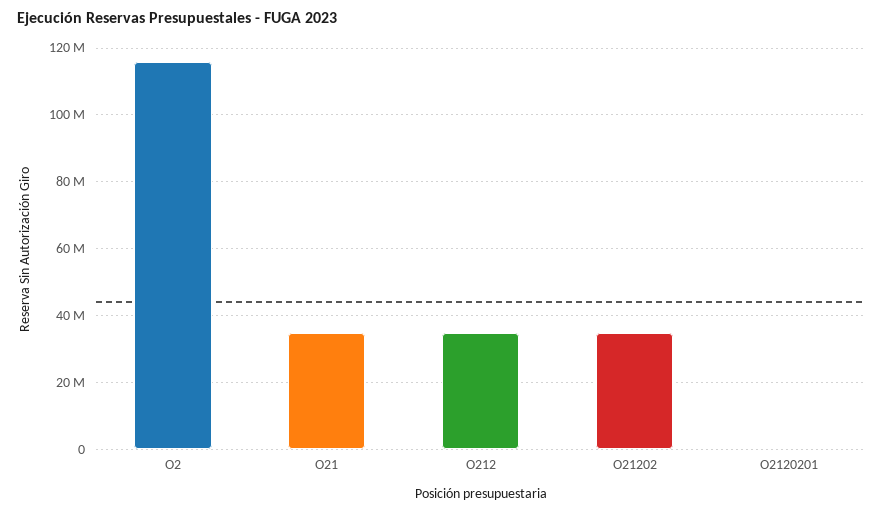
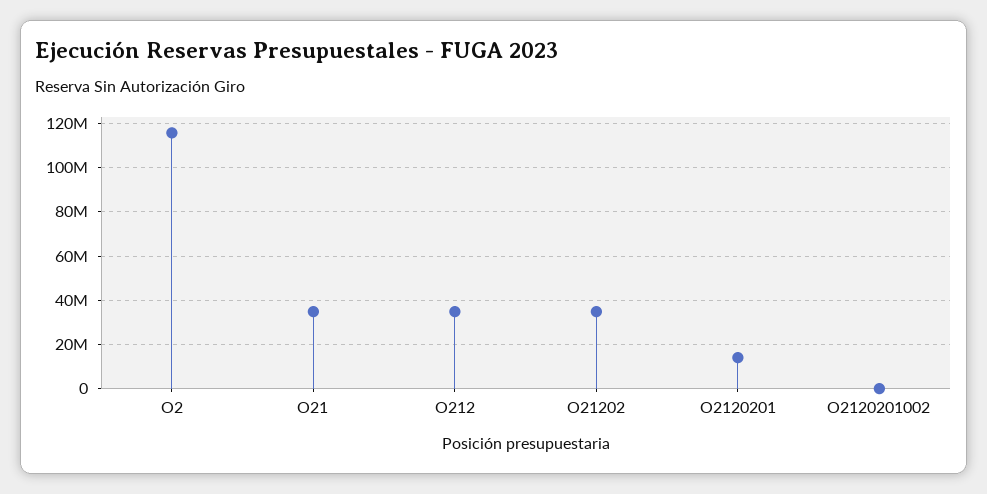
O2120201: 0 -> 15000000
O2120201002: none -> 0

